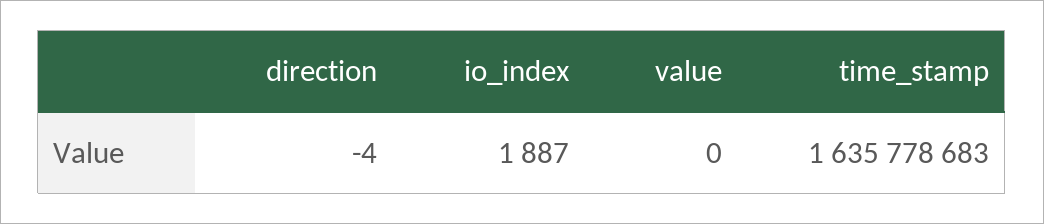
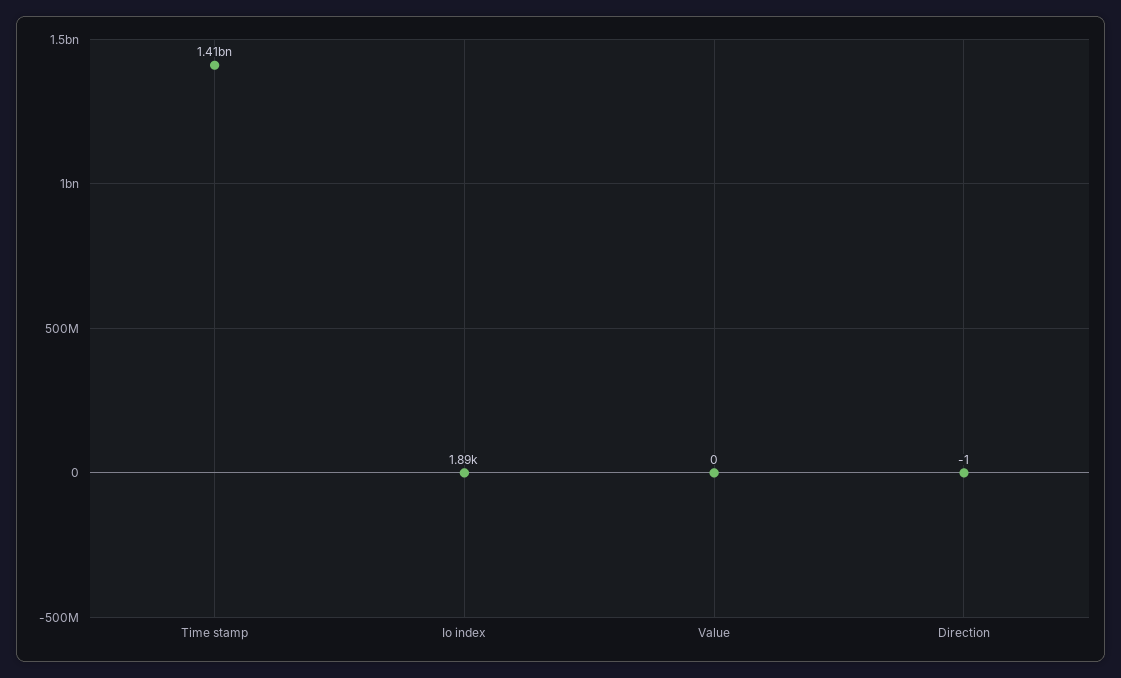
direction: -4 -> -1
time_stamp: 1635778683 -> 1410000000

